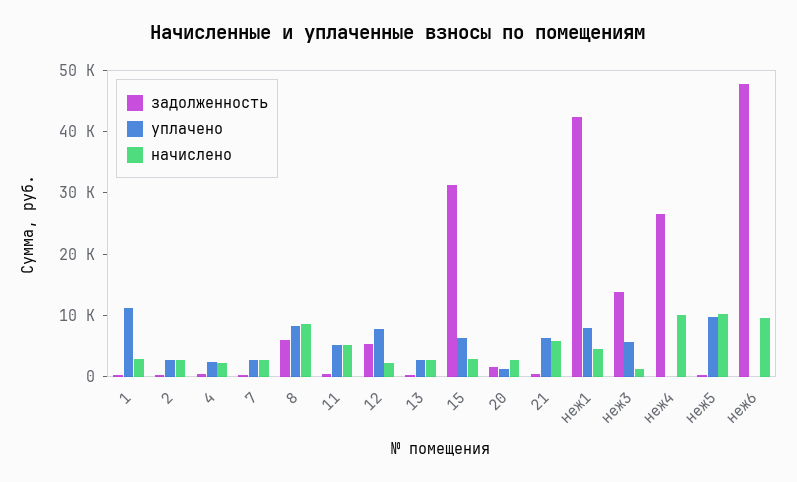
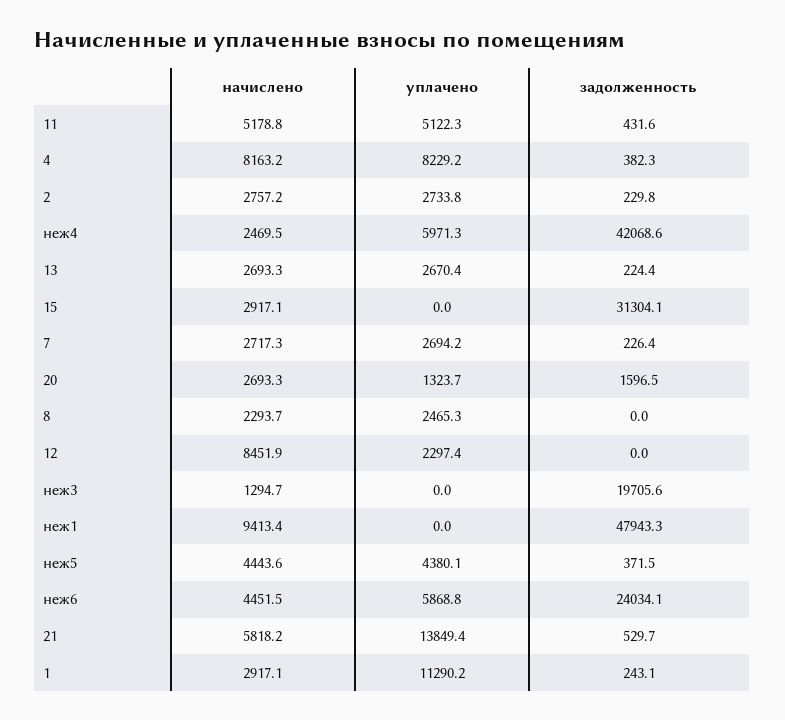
уплачено, 4: 2000 -> 8229.2
начислено, 4: 2000 -> 8163.2
задолженность, 8: 6000 -> 0
уплачено, 8: 8000 -> 2465.3
начислено, 8: 8000 -> 2293.7
задолженность, 12: 6000 -> 0
уплачено, 12: 8000 -> 2297.4
начислено, 12: 2000 -> 8451.9
уплачено, 15: 6000 -> 0
уплачено, 21: 6000 -> 13849.4
задолженность, неж1: 42000 -> 47943.3
уплачено, неж1: 8000 -> 0
начислено, неж1: 4000 -> 9413.4
задолженность, неж3: 14000 -> 19705.6
уплачено, неж3: 6000 -> 0
задолженность, неж4: 26000 -> 42068.6
уплачено, неж4: 0 -> 5971.3
начислено, неж4: 10000 -> 2469.5
уплачено, неж5: 10000 -> 4380.1
начислено, неж5: 10000 -> 4443.6
задолженность, неж6: 48000 -> 24034.1
уплачено, неж6: 0 -> 5868.8
начислено, неж6: 10000 -> 4451.5

